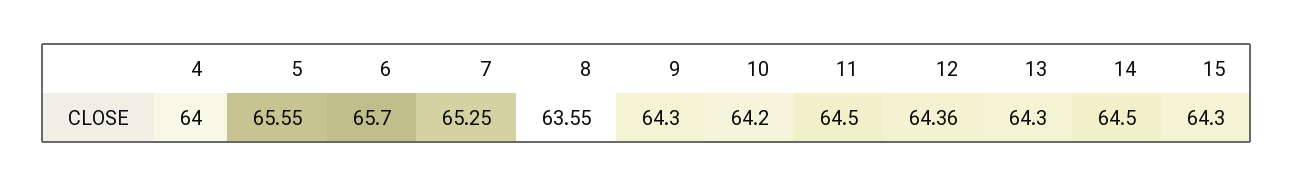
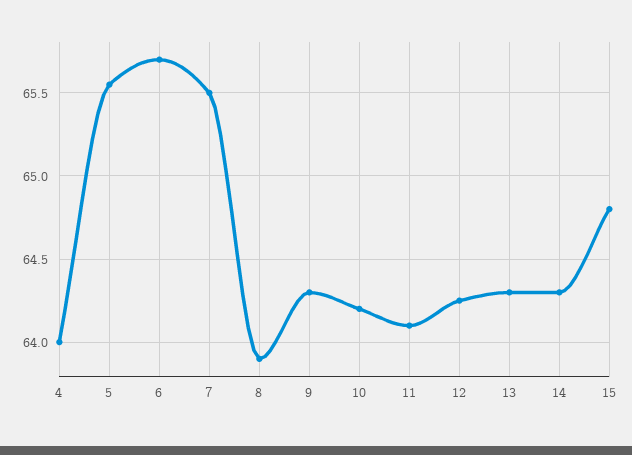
7: 65.25 -> 65.5
8: 63.55 -> 63.9
11: 64.5 -> 64.1
12: 64.36 -> 64.25
14: 64.5 -> 64.3
15: 64.3 -> 64.8

